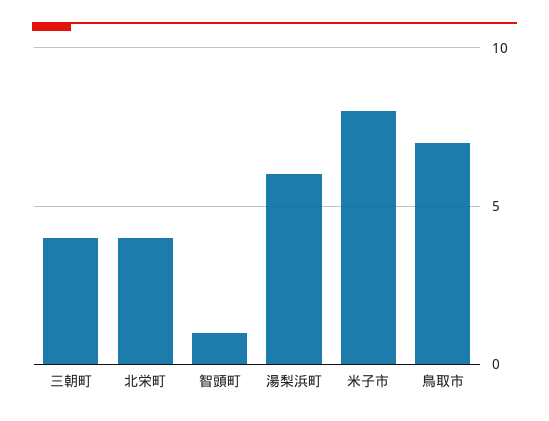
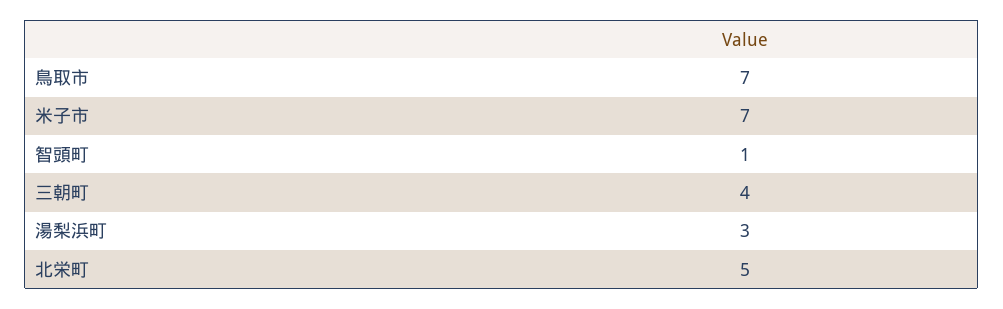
北栄町: 4 -> 5
湯梨浜町: 6 -> 3
米子市: 8 -> 7

